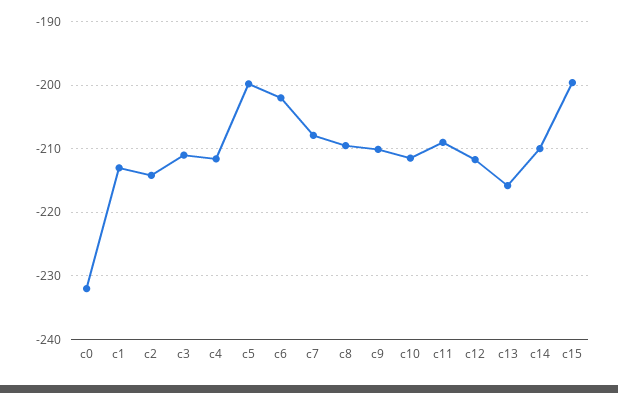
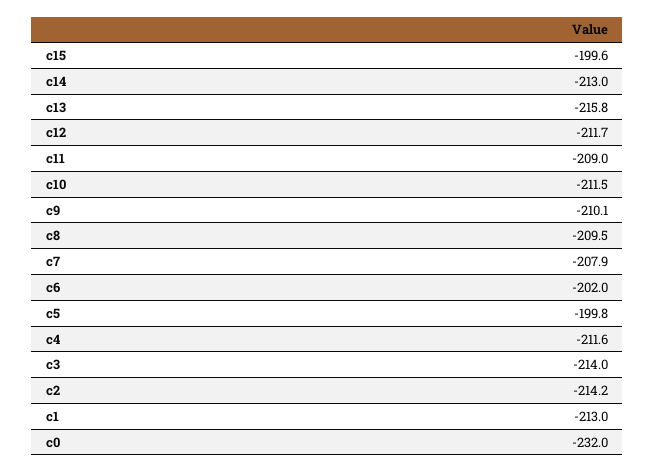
c3: -211 -> -214
c14: -210 -> -213

